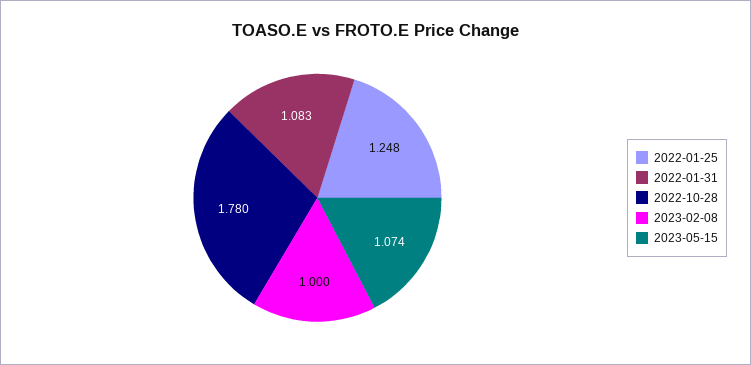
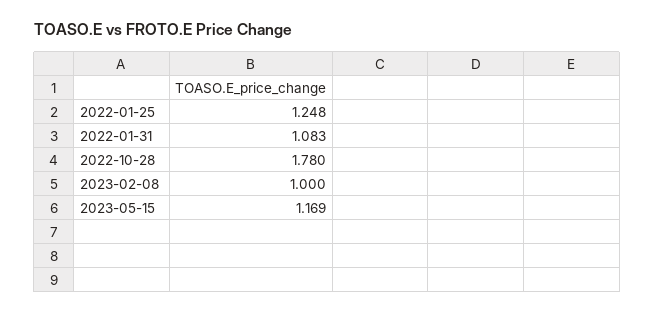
2023-05-15: 1.074 -> 1.169

